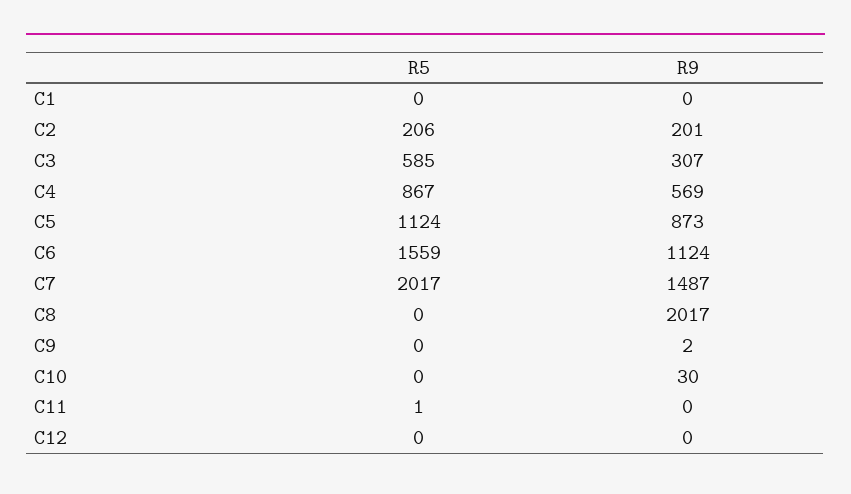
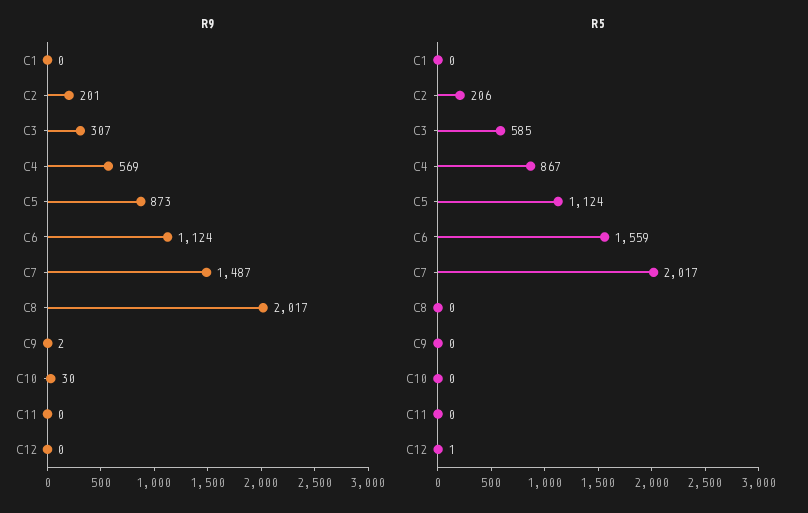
R5, C11: 1 -> 0
R5, C12: 0 -> 1

